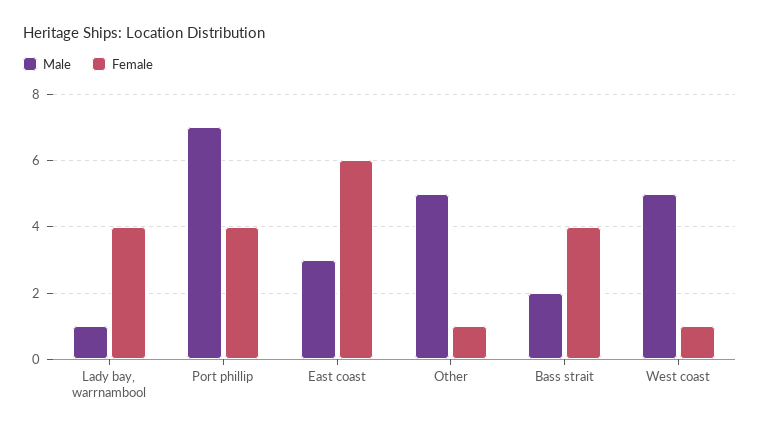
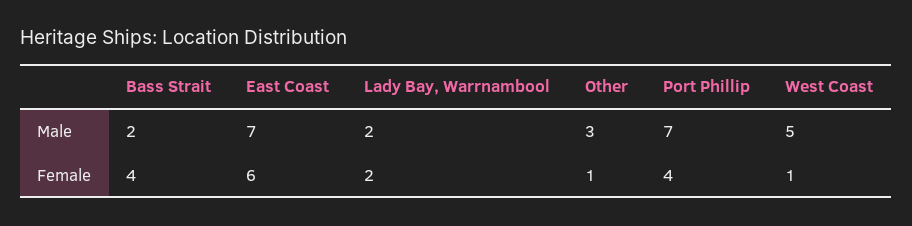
Male, Lady bay, warrnambool: 1 -> 2
Female, Lady bay, warrnambool: 4 -> 2
Male, East coast: 3 -> 7
Male, Other: 5 -> 3

